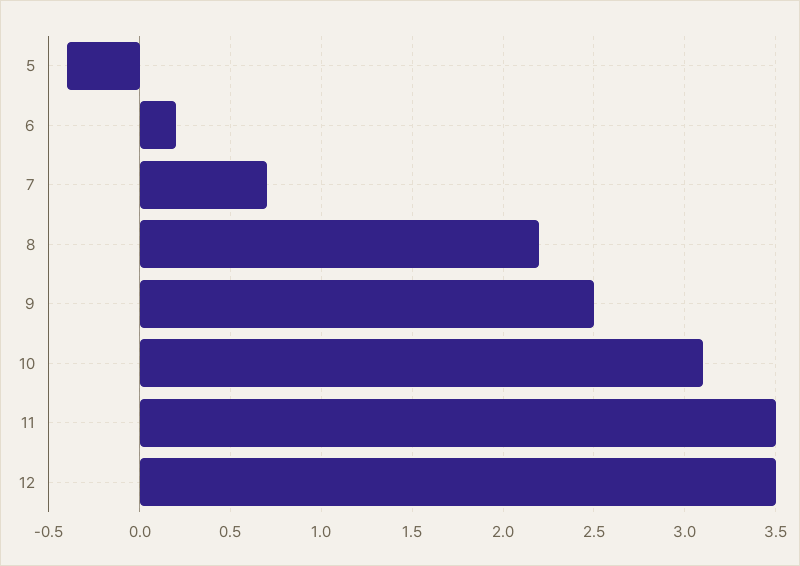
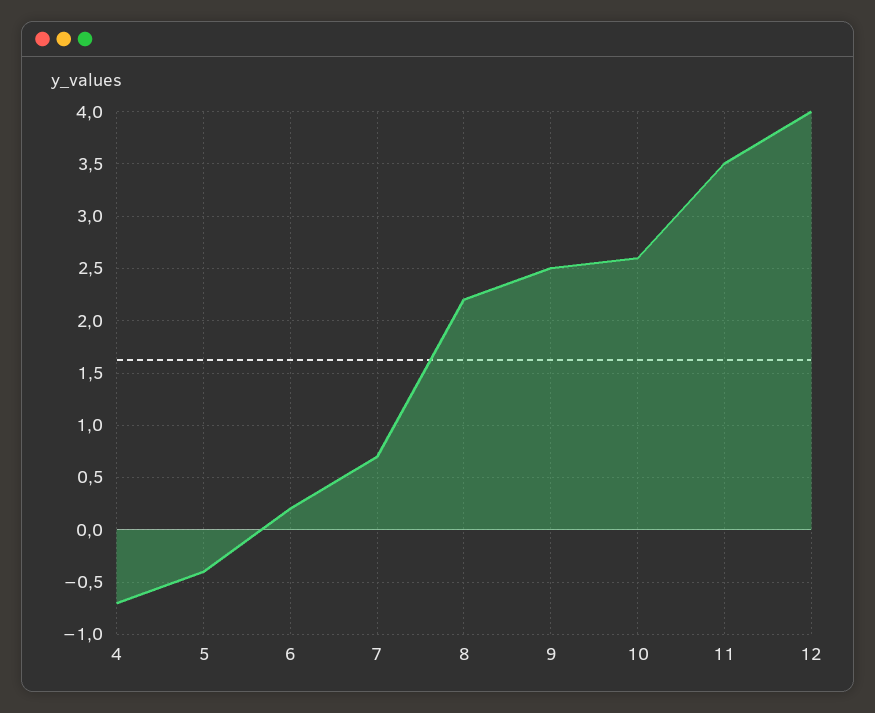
10: 3.1 -> 2.6
12: 3.5 -> 4
4: none -> -0.7

